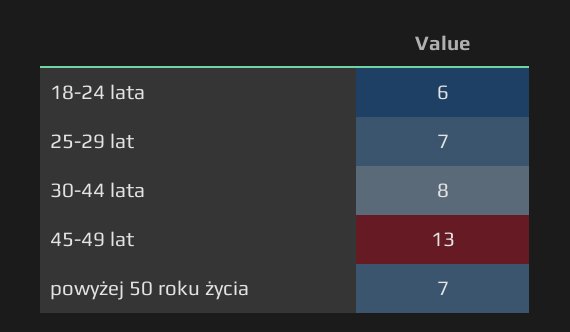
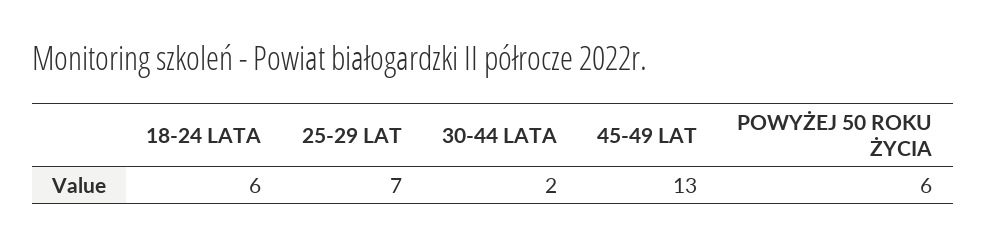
30-44 lata: 8 -> 2
powyżej 50 roku życia: 7 -> 6

